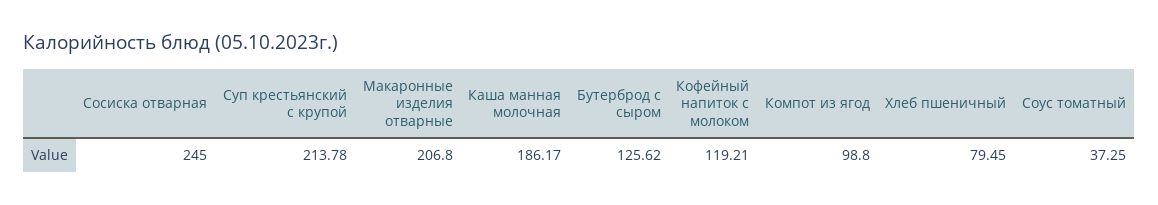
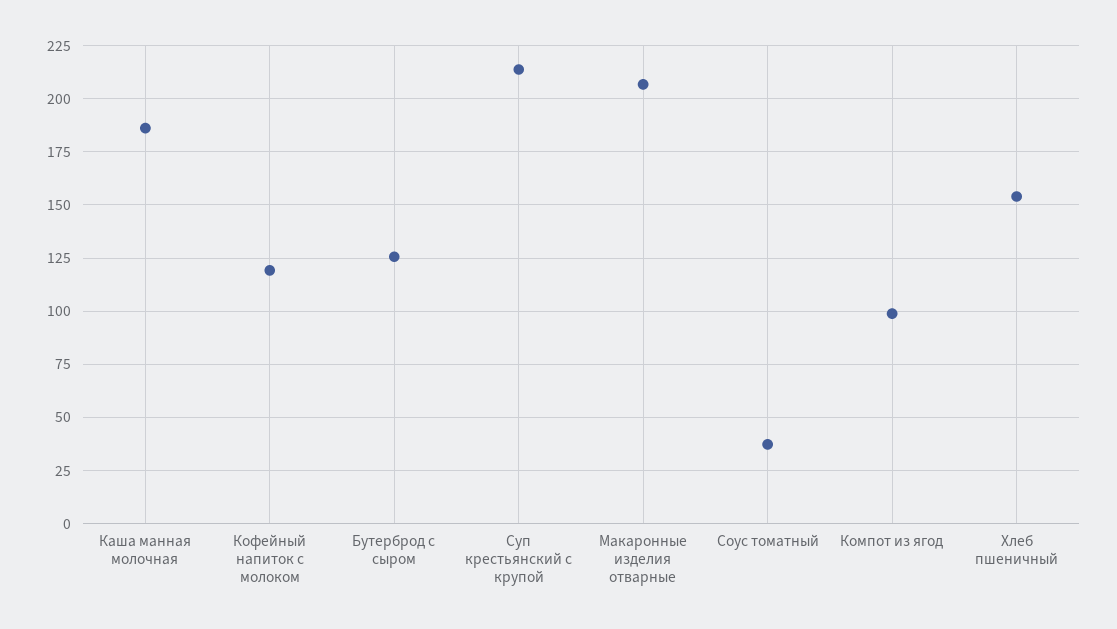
Сосиска отварная: 245 -> none
Хлеб пшеничный: 79.45 -> 155

